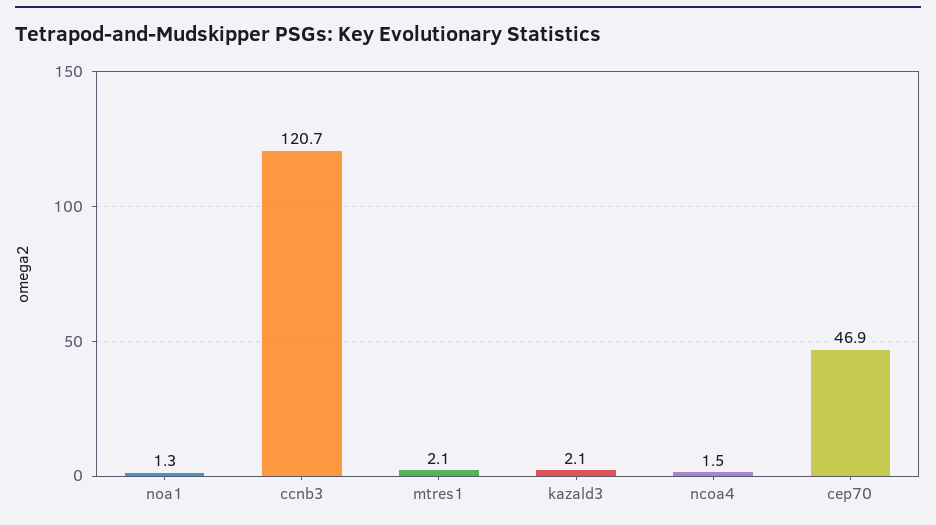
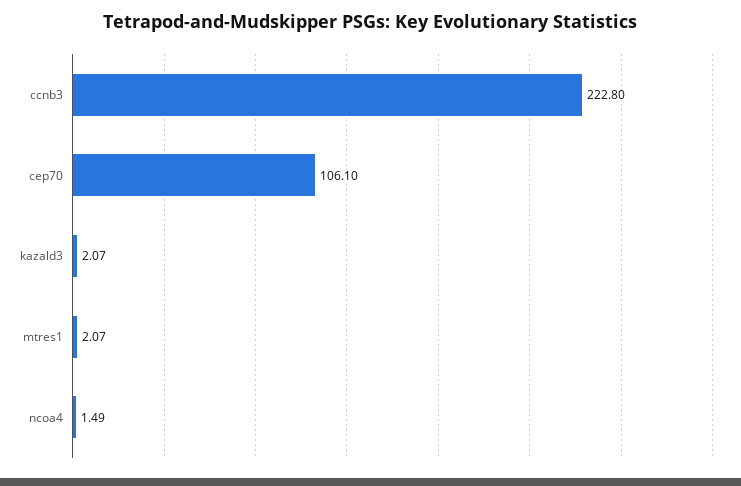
noa1: 1.3 -> none
ccnb3: 120.7 -> 222.8
cep70: 46.9 -> 106.1

